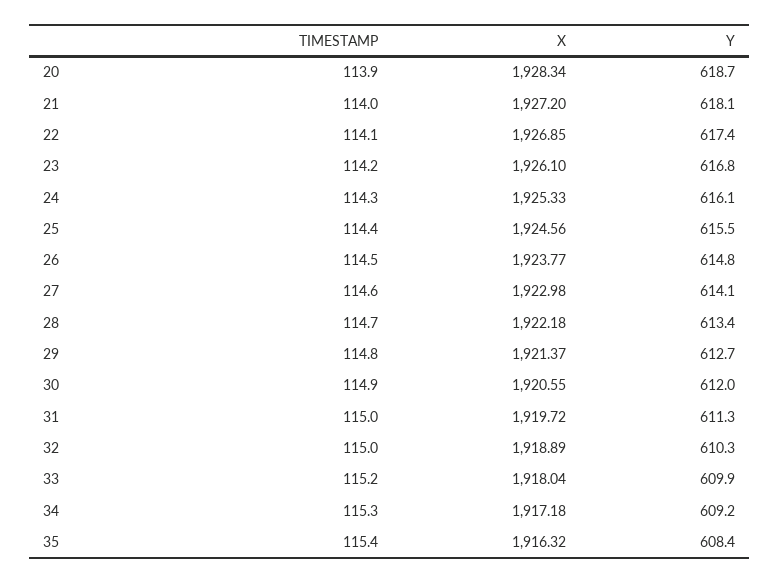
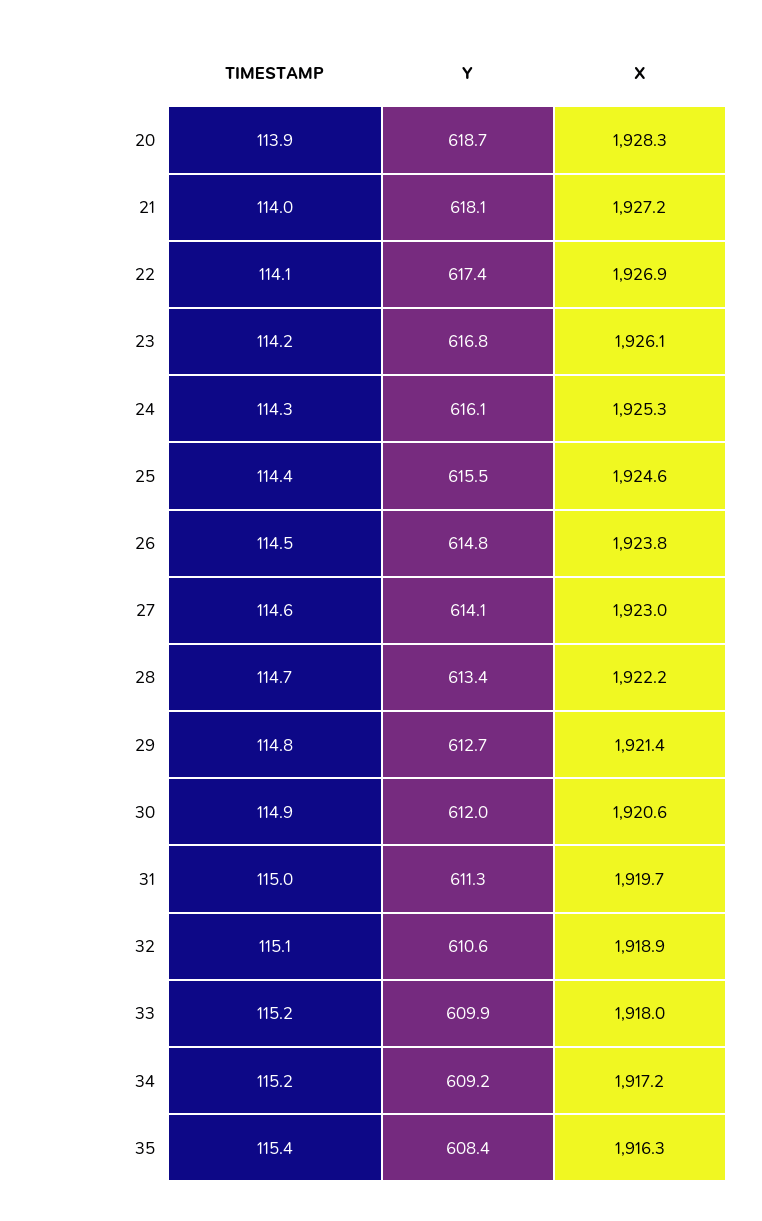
TIMESTAMP, 32: 115 -> 115.1
Y, 32: 610.3 -> 610.6
TIMESTAMP, 34: 115.3 -> 115.2

